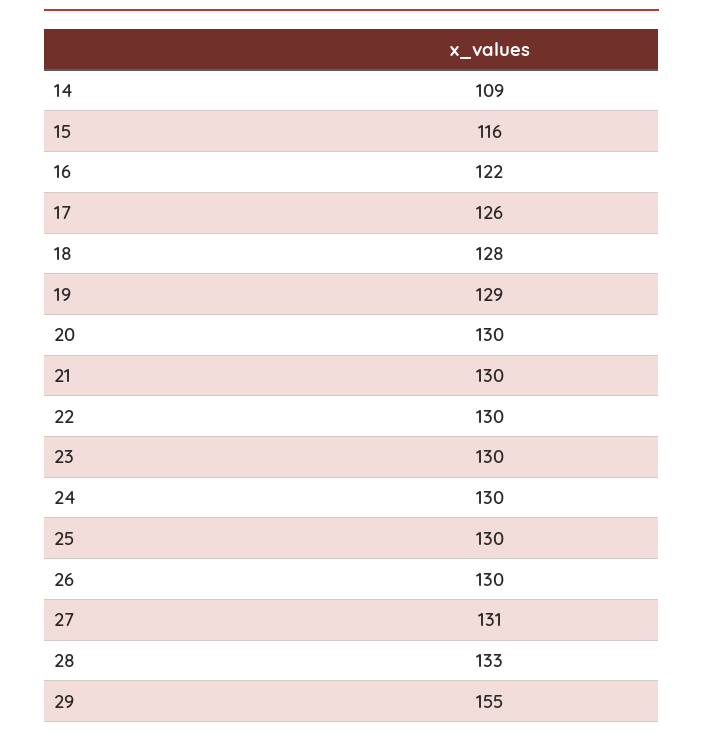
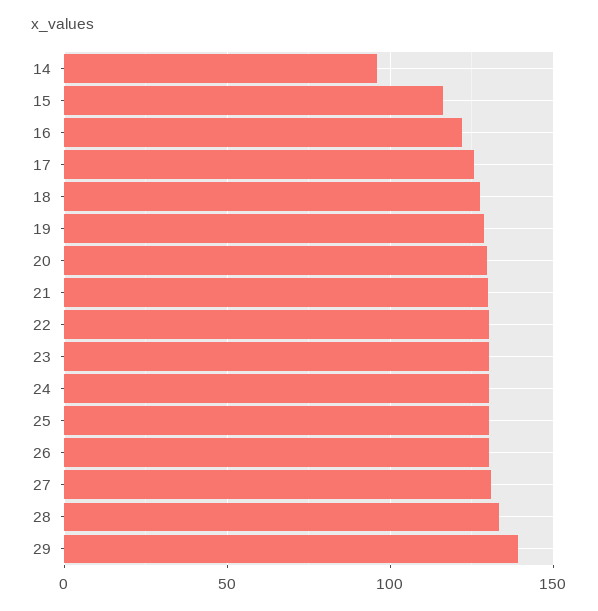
14: 109 -> 95
29: 155 -> 140

